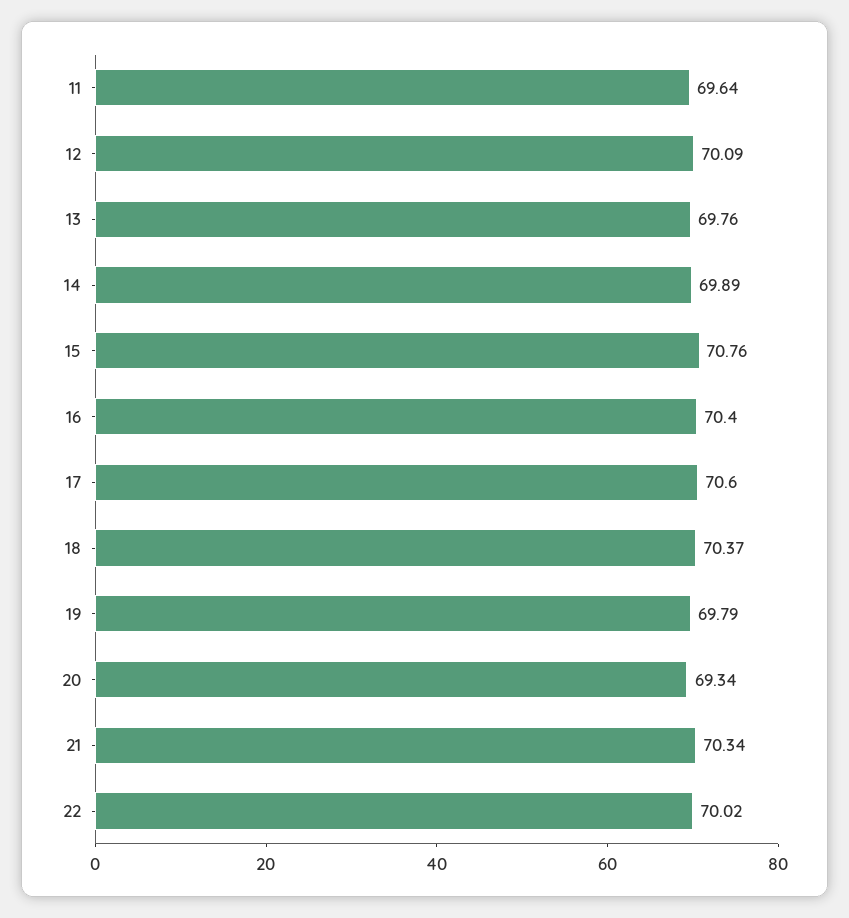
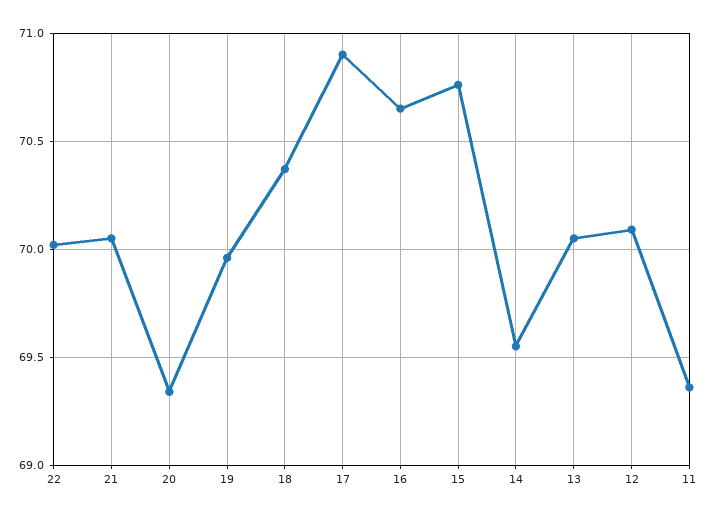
11: 69.64 -> 69.35
13: 69.76 -> 70.05
14: 69.89 -> 69.55
16: 70.4 -> 70.65
17: 70.6 -> 70.9
19: 69.79 -> 69.95
21: 70.34 -> 70.05

